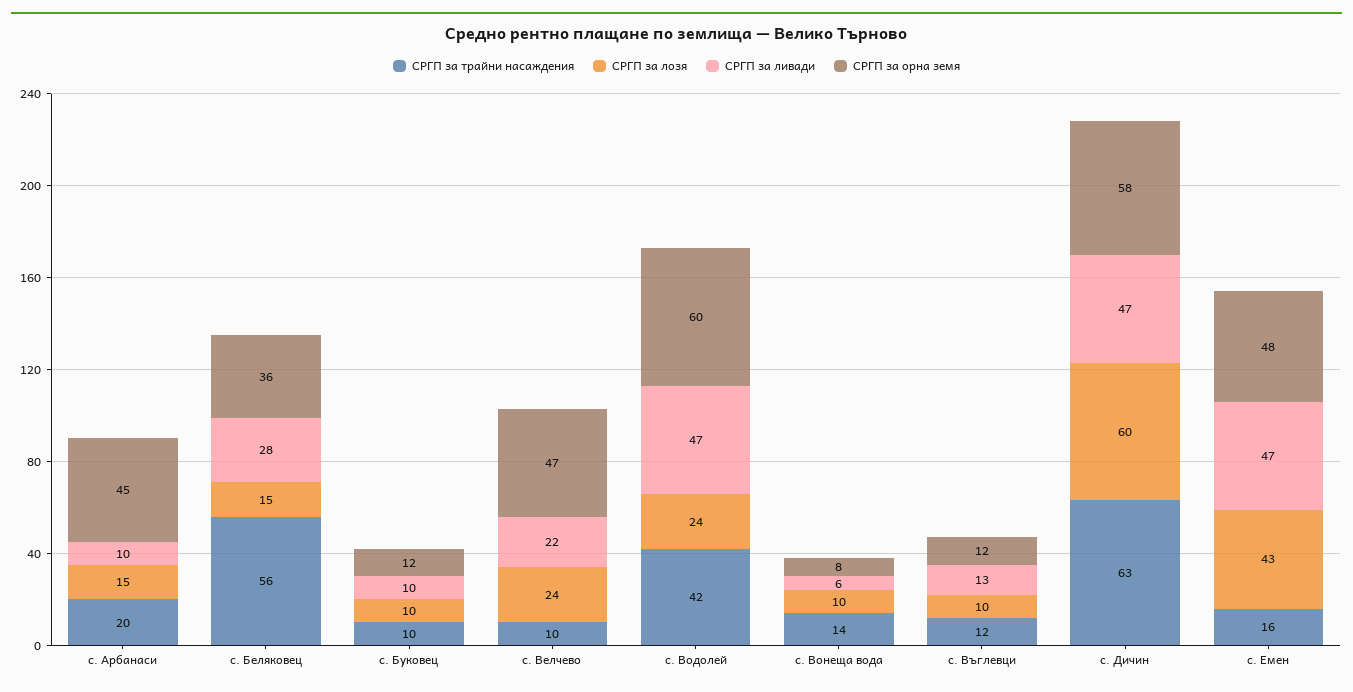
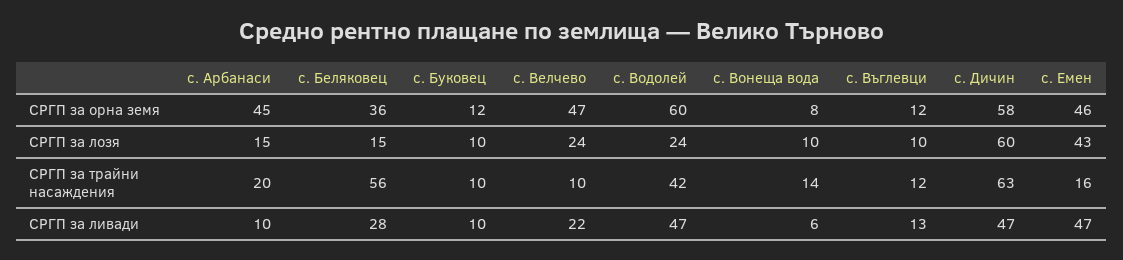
СРГП за орна земя, с. Емен: 48 -> 46

